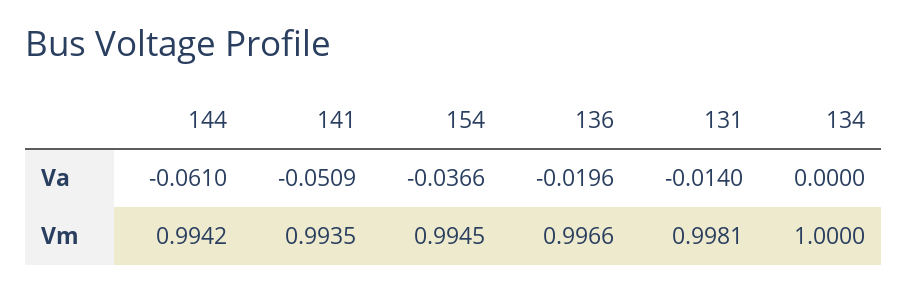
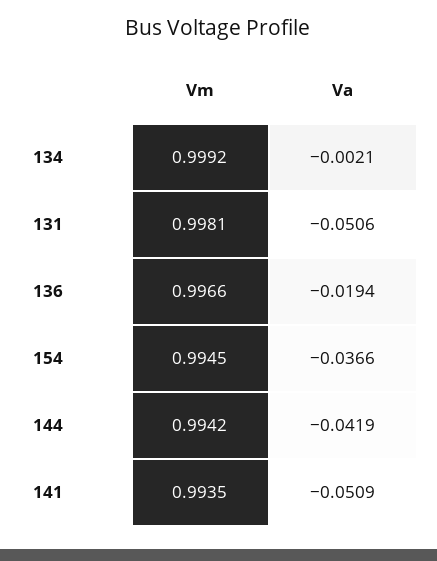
144, Va: -0.061 -> -0.0419
136, Va: -0.0196 -> -0.0194
131, Va: -0.014 -> -0.0506
134, Va: 0 -> -0.0021
134, Vm: 1 -> 0.9992

